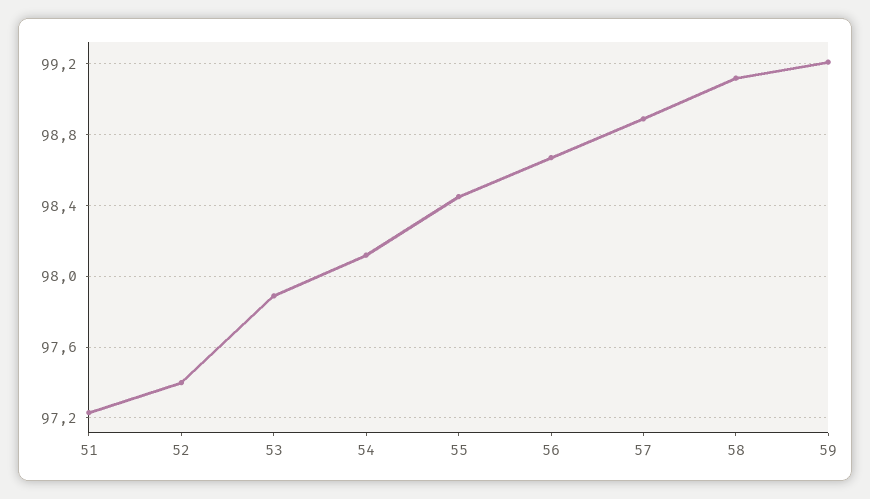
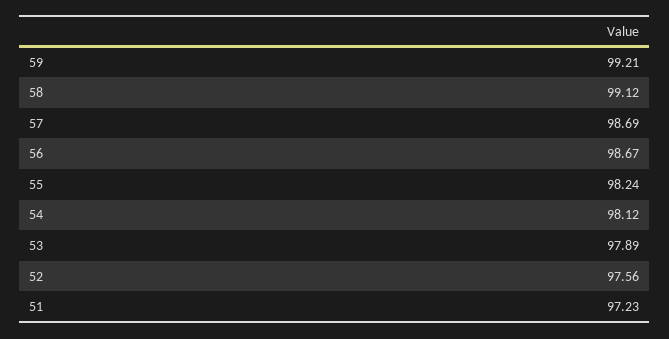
52: 97.4 -> 97.56
55: 98.45 -> 98.24
57: 98.9 -> 98.69

